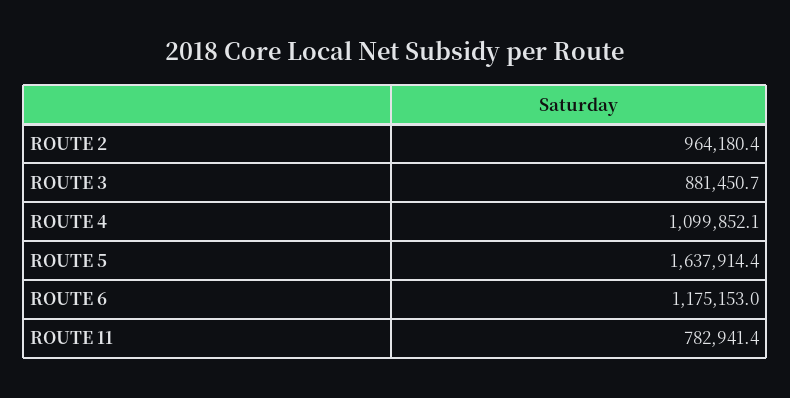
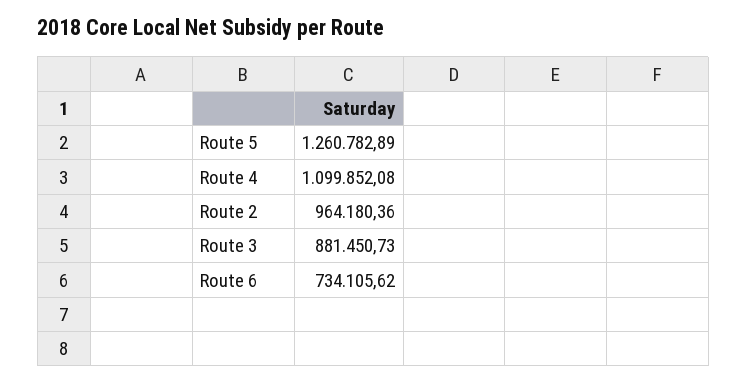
ROUTE 5: 1637914.4 -> 1260782.89
ROUTE 6: 1175153 -> 734105.62
ROUTE 11: 782941.4 -> none

